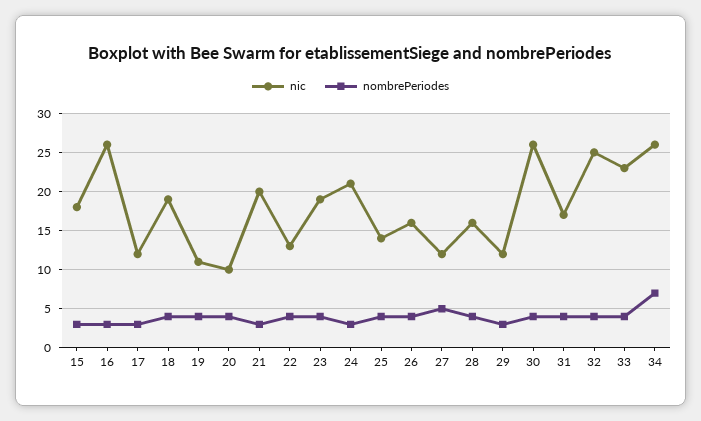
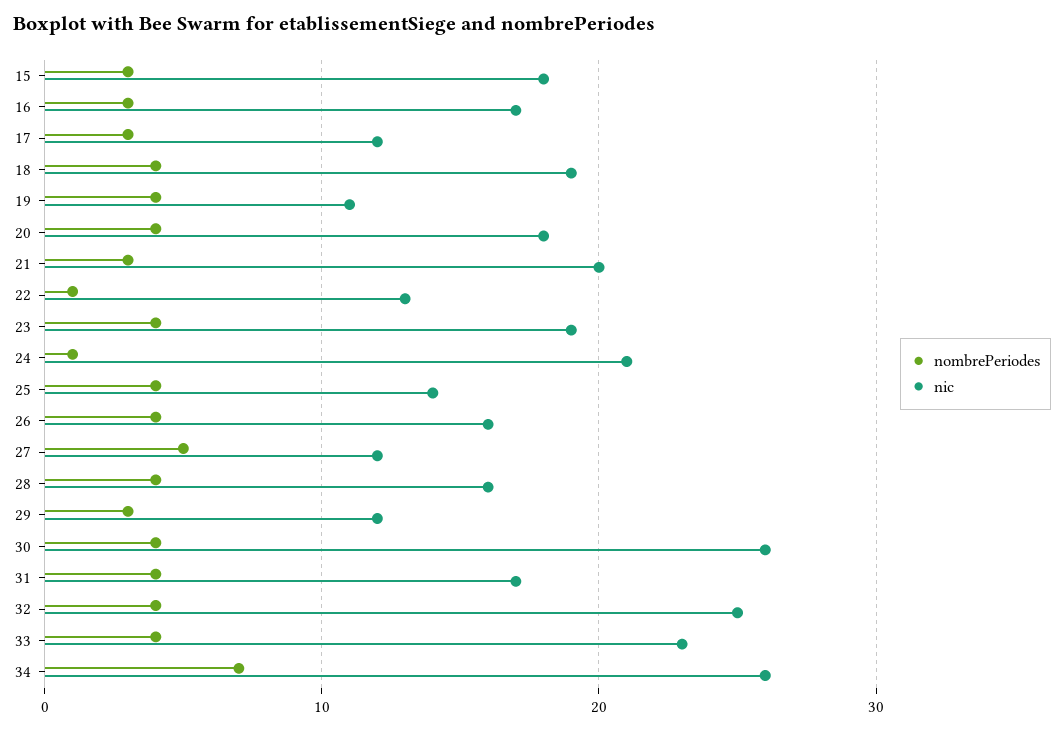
nic, 16: 26 -> 17
nic, 20: 10 -> 18
nombrePeriodes, 22: 4 -> 1
nombrePeriodes, 24: 3 -> 1

